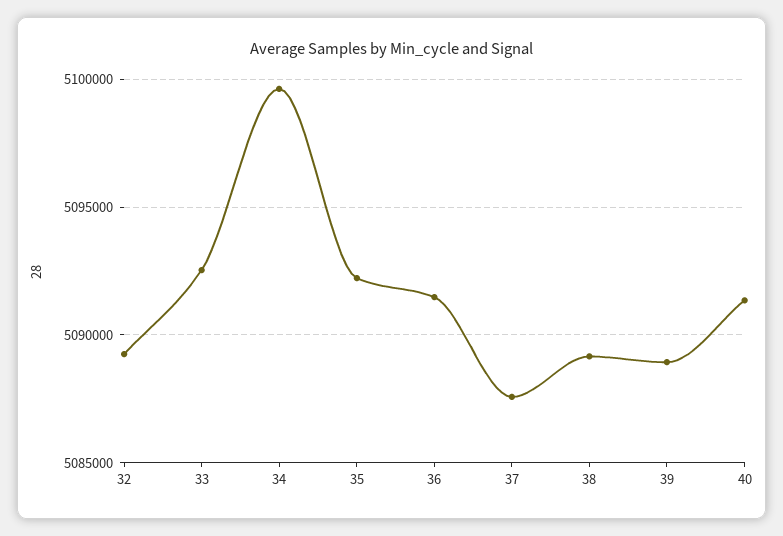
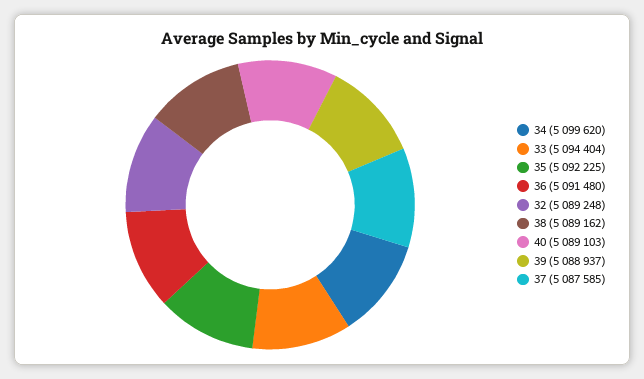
33: 5092500 -> 5094404
40: 5091500 -> 5089103

